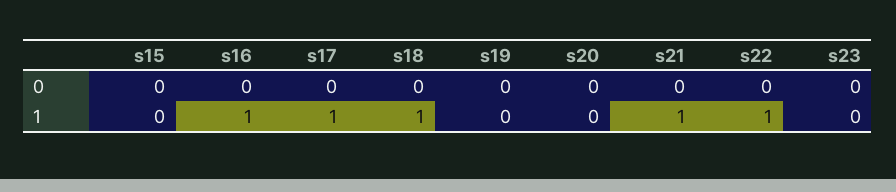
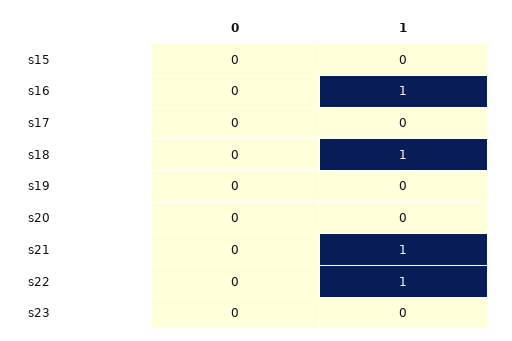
s17, 1: 1 -> 0

